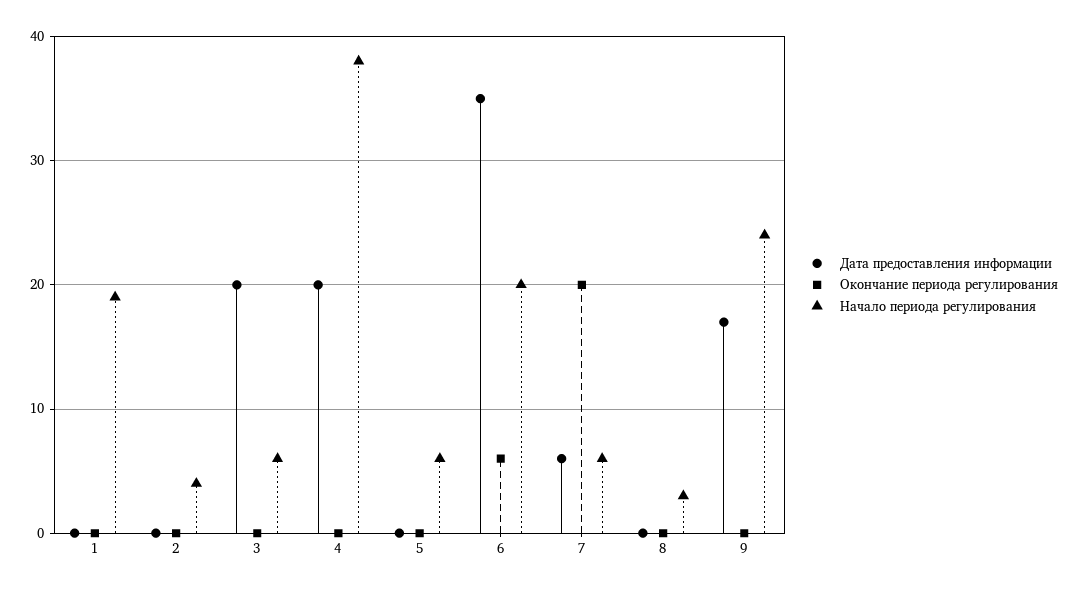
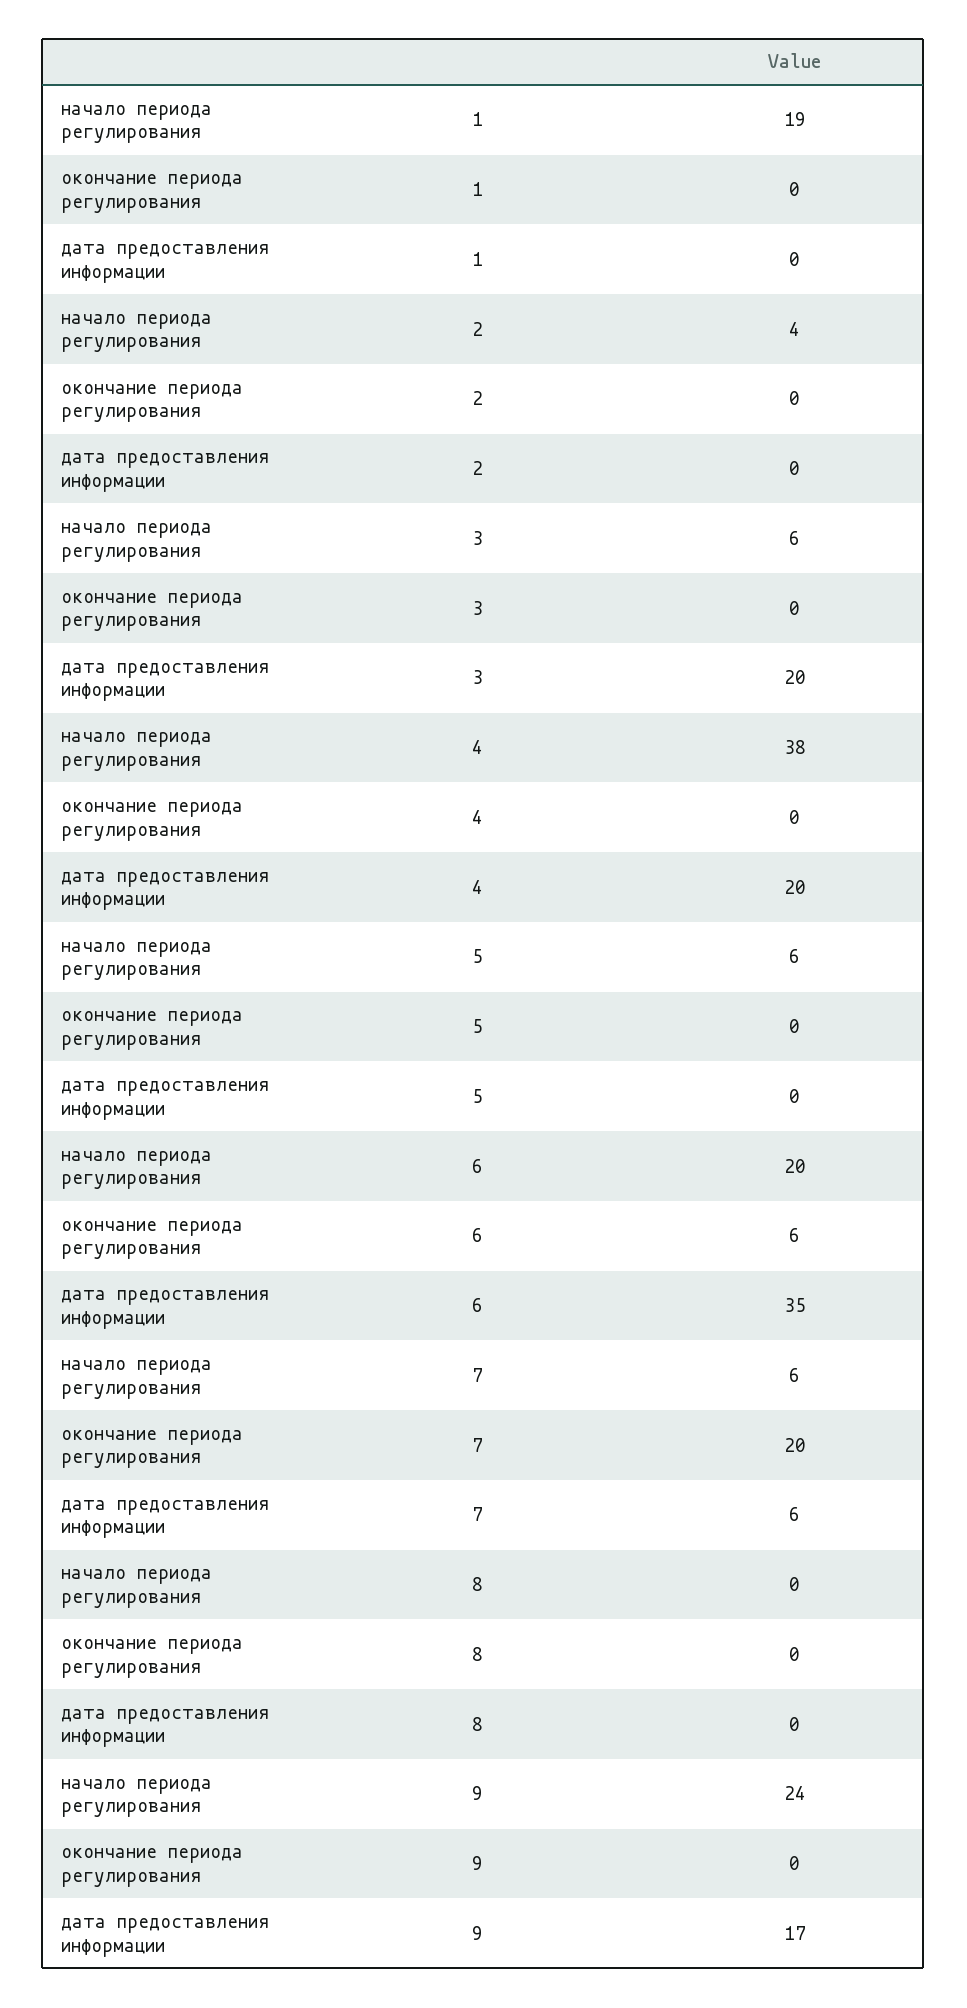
Начало периода регулирования, 8: 3 -> 0

